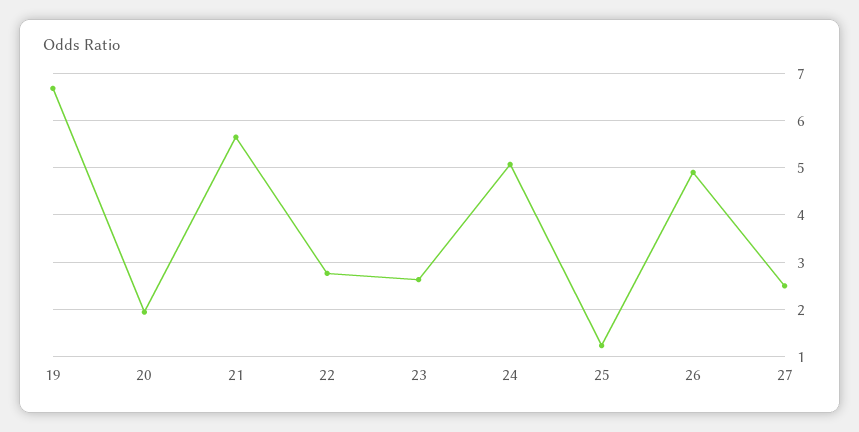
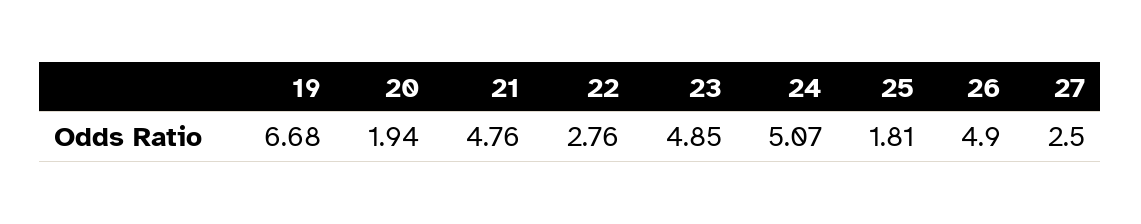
21: 5.6 -> 4.76
23: 2.6 -> 4.85
25: 1.2 -> 1.81

